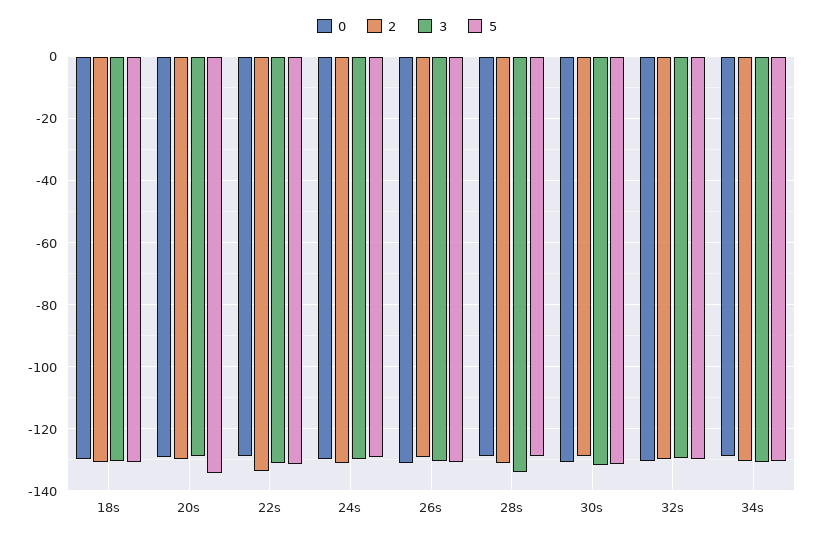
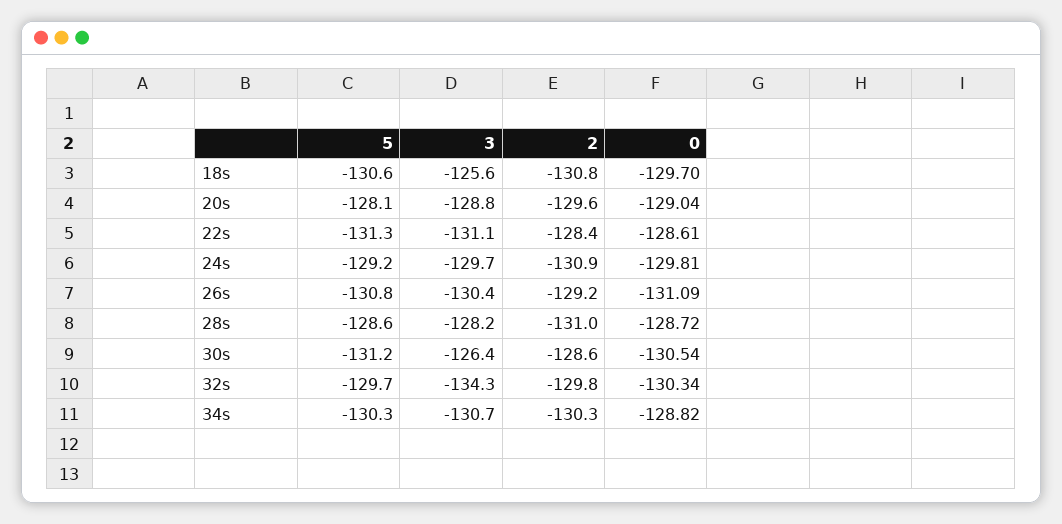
3, 18s: -130 -> -125.6
5, 20s: -134 -> -128.1
2, 22s: -134 -> -128.4
3, 28s: -134 -> -128.2
3, 30s: -132 -> -126.4
3, 32s: -130 -> -134.3

